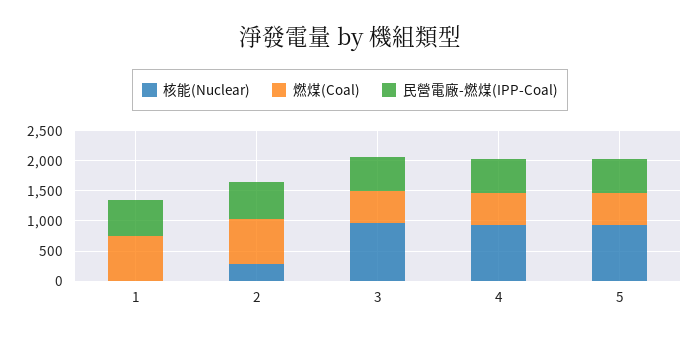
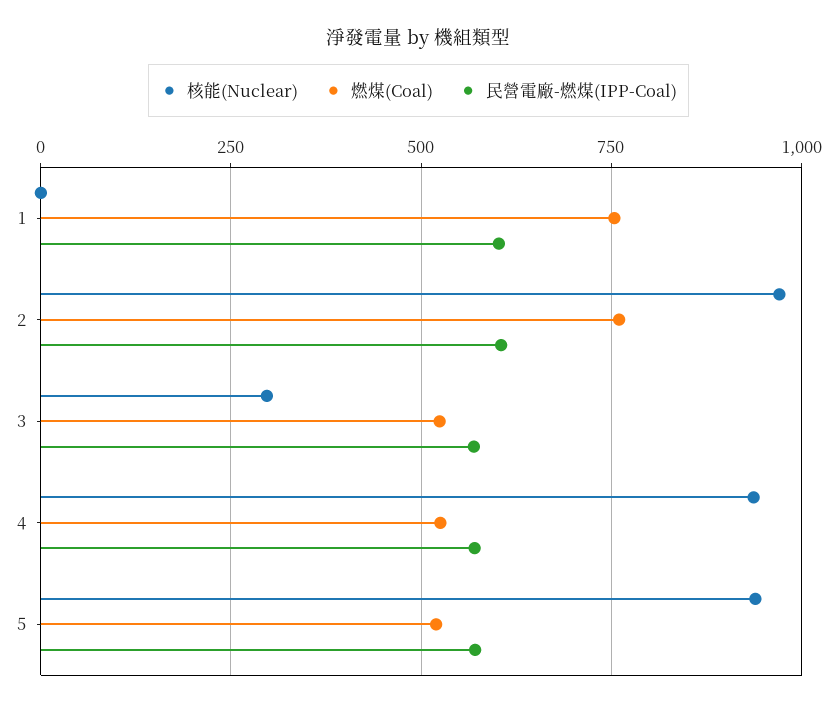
核能(Nuclear), 2: 250 -> 975
核能(Nuclear), 3: 1000 -> 300

